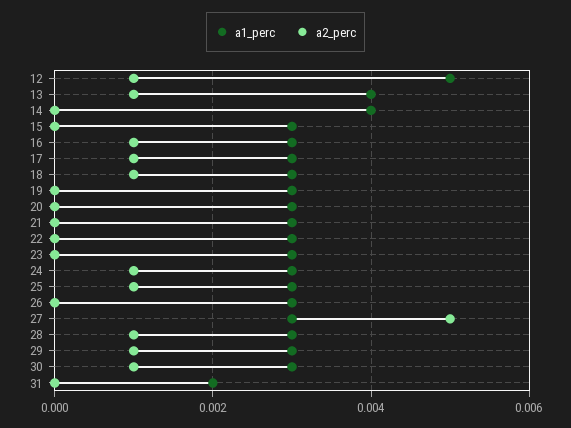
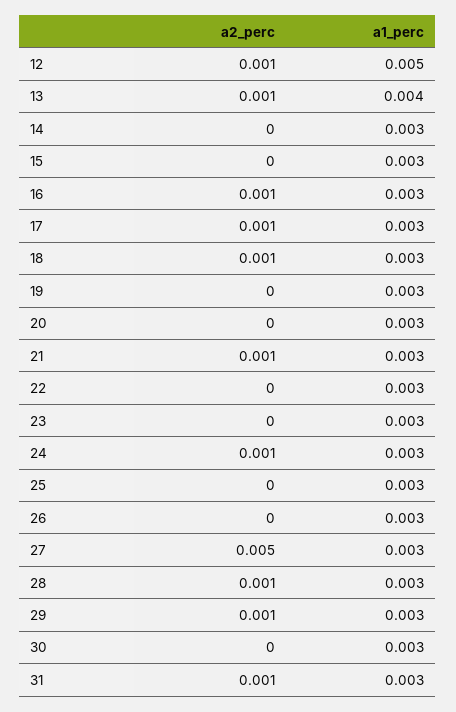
a1_perc, 14: 0.004 -> 0.003
a2_perc, 21: 0 -> 0.001
a2_perc, 25: 0.001 -> 0
a2_perc, 30: 0.001 -> 0
a1_perc, 31: 0.002 -> 0.003
a2_perc, 31: 0 -> 0.001

